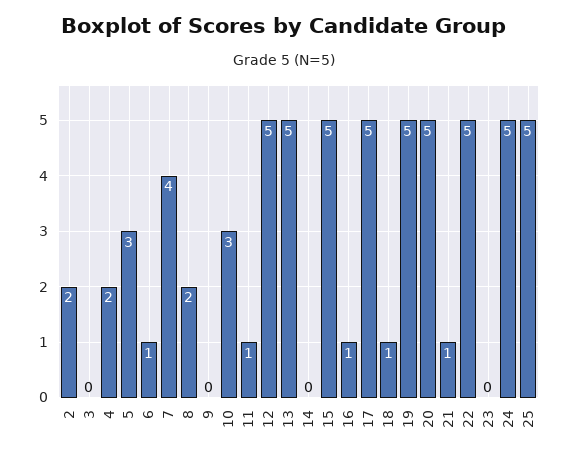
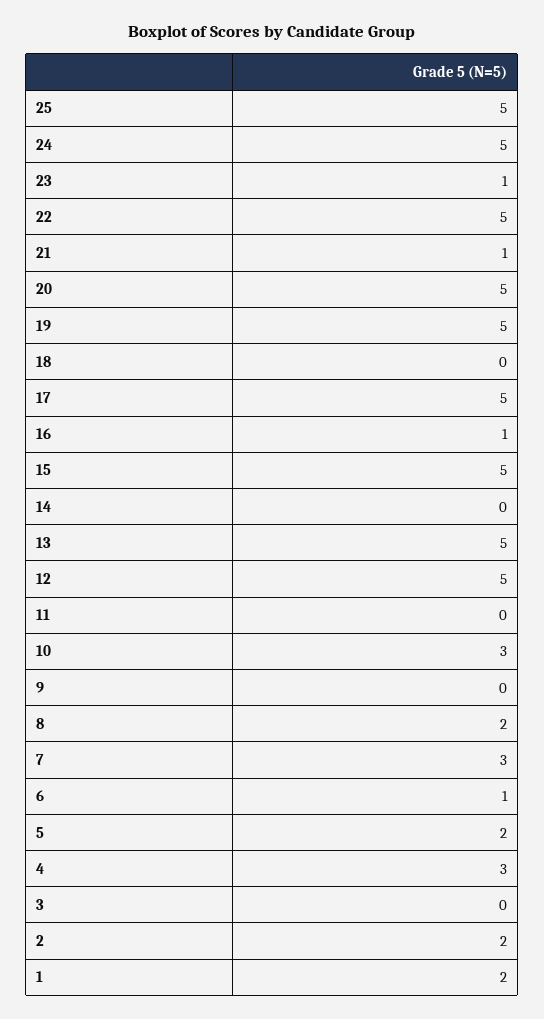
4: 2 -> 3
5: 3 -> 2
7: 4 -> 3
11: 1 -> 0
18: 1 -> 0
23: 0 -> 1
1: none -> 2

